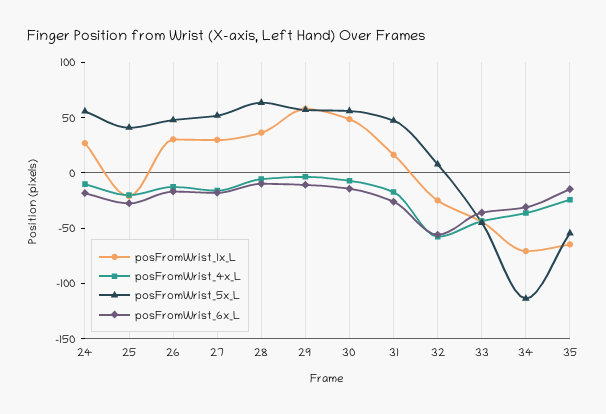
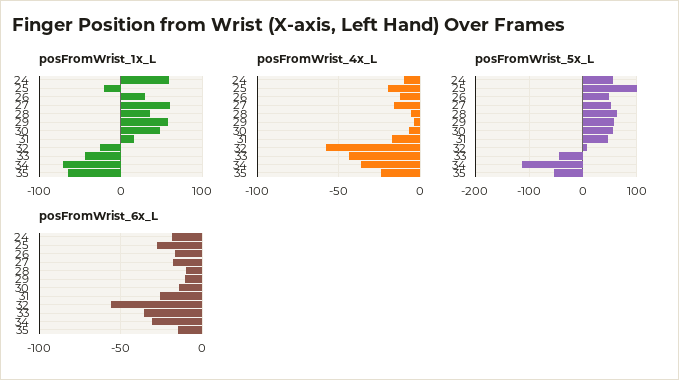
posFromWrist_1x_L, 24: 30 -> 60
posFromWrist_5x_L, 25: 40 -> 100
posFromWrist_1x_L, 27: 30 -> 60

